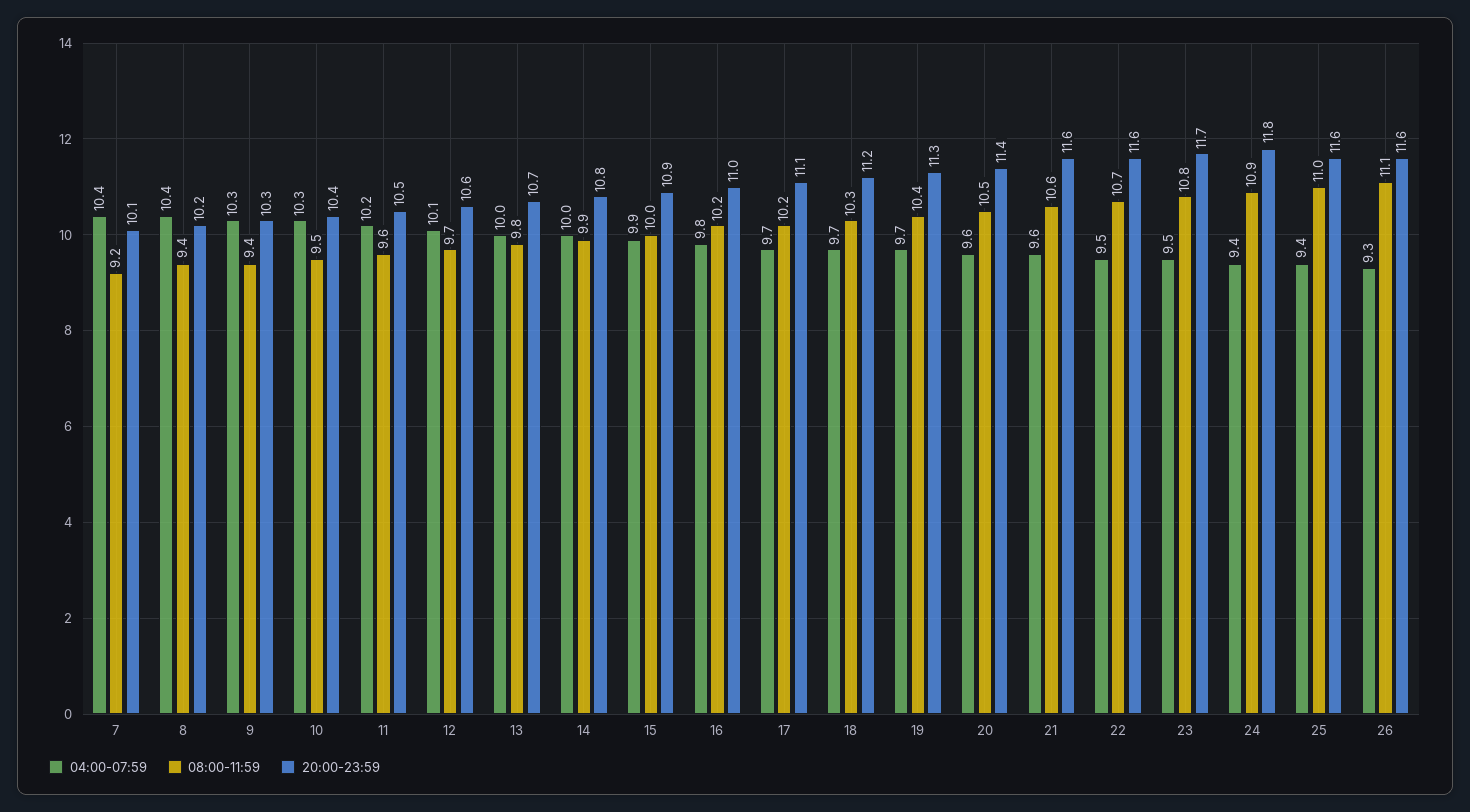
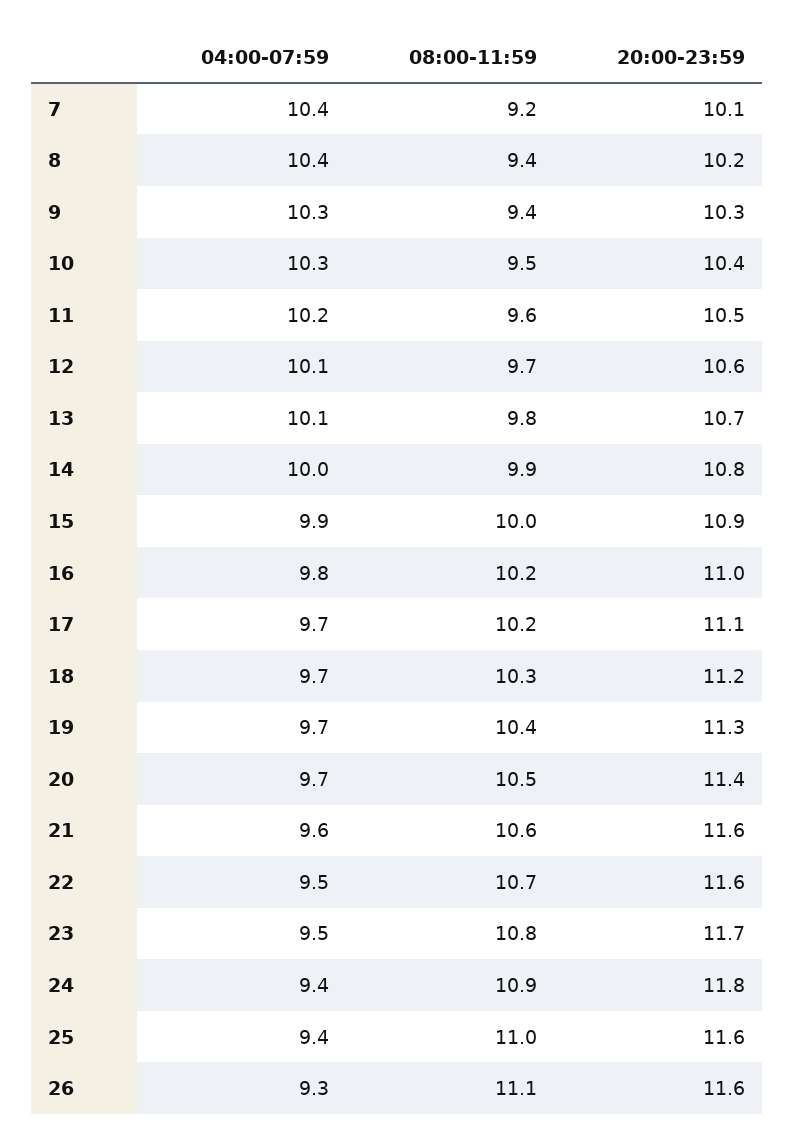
04:00-07:59, 13: 10 -> 10.1
04:00-07:59, 20: 9.6 -> 9.7

